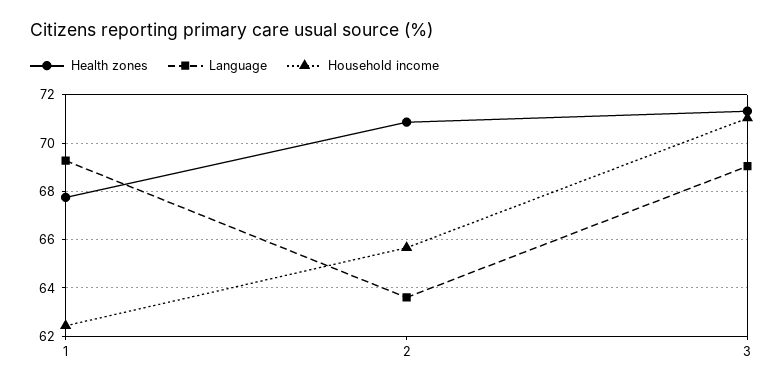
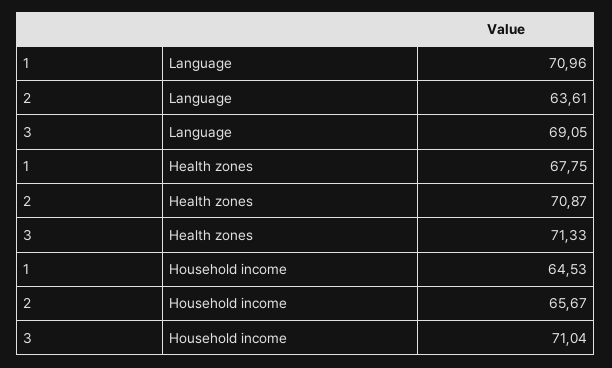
Language, 1: 69.25 -> 70.96
Household income, 1: 62.5 -> 64.53

